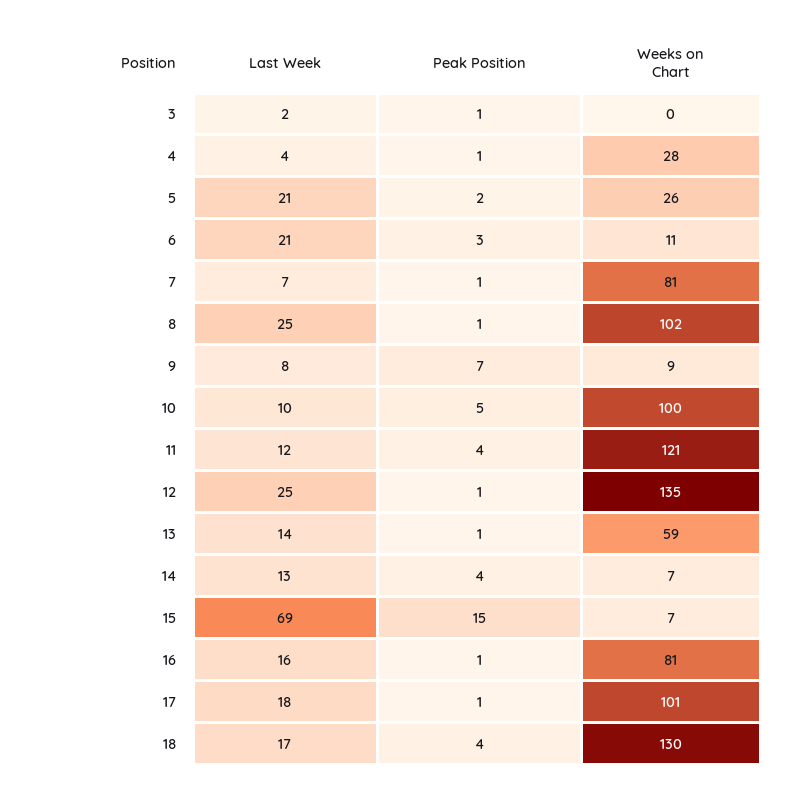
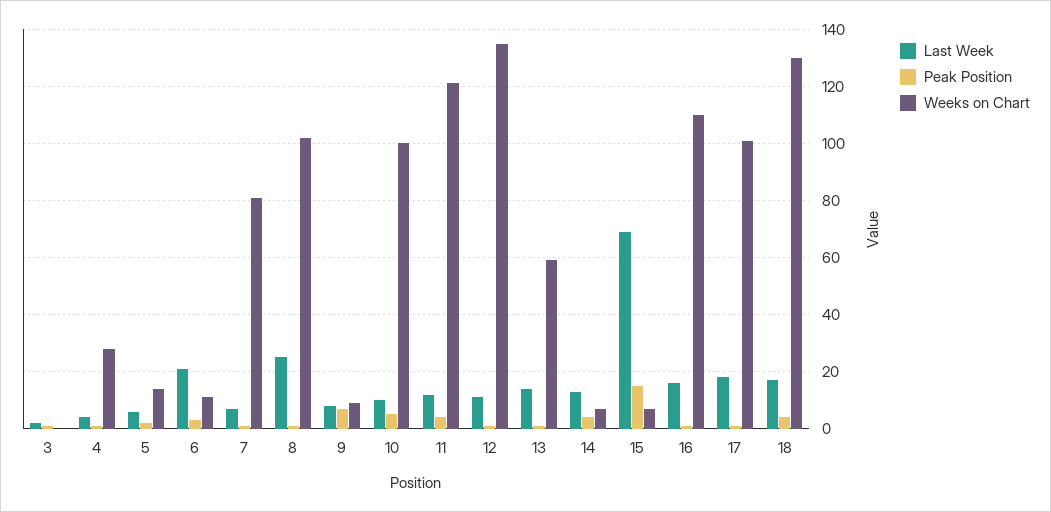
Last Week, 5: 21 -> 5
Weeks on Chart, 5: 26 -> 15
Last Week, 12: 25 -> 10
Weeks on Chart, 16: 81 -> 110

